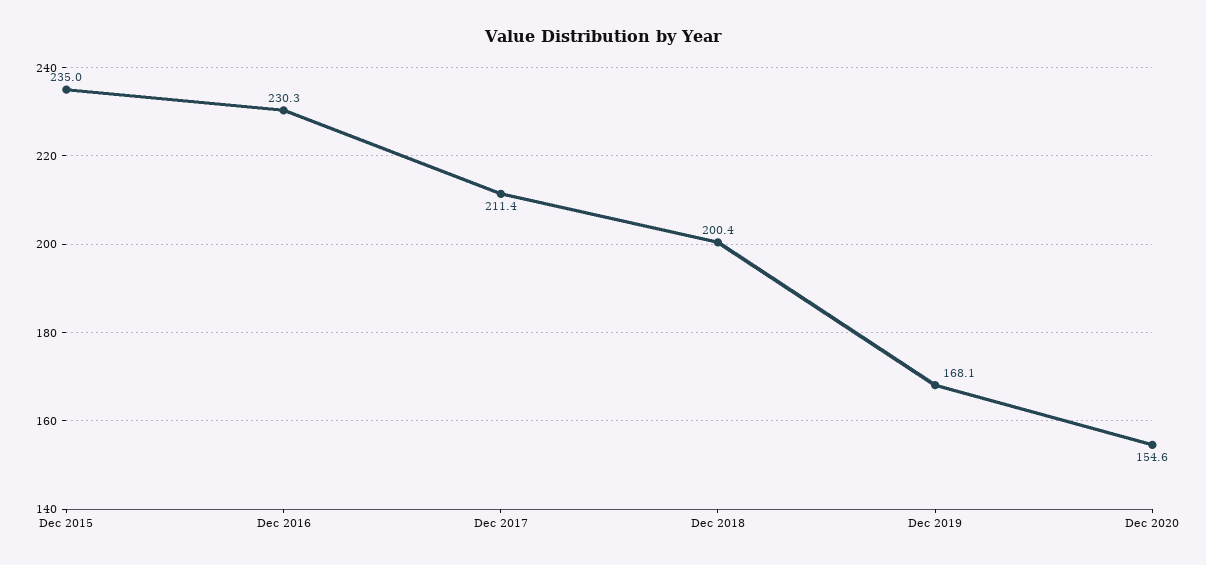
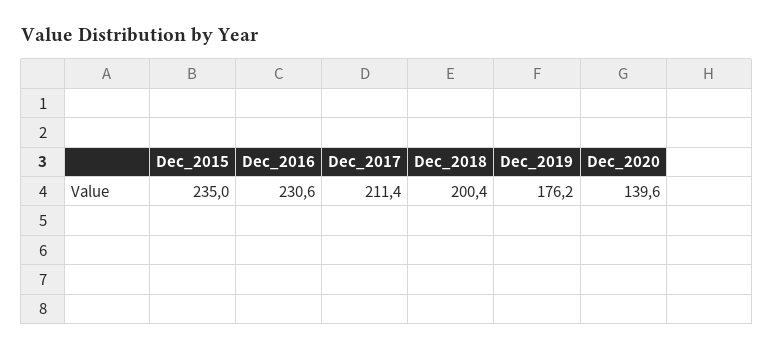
Dec 2016: 230.3 -> 230.6
Dec 2019: 168.1 -> 176.2
Dec 2020: 154.6 -> 139.6

